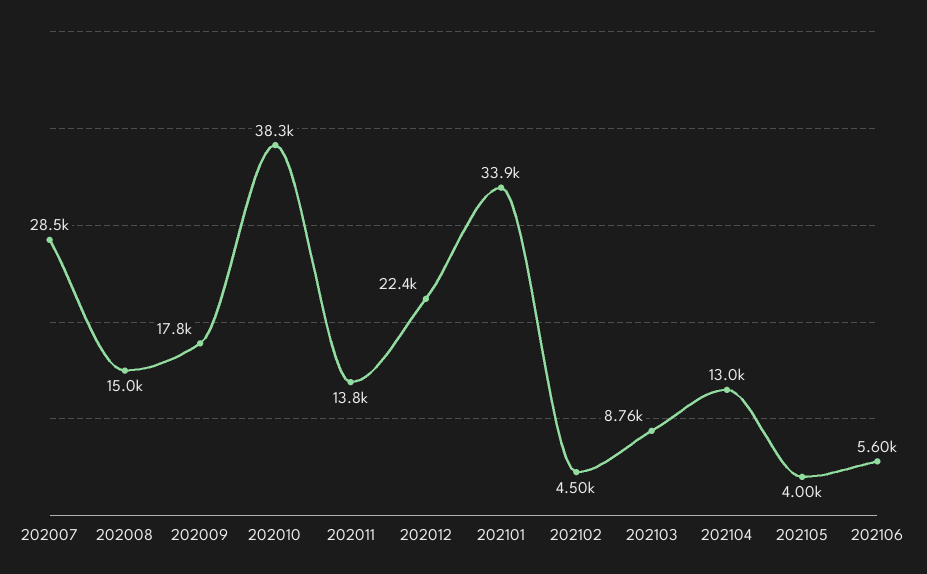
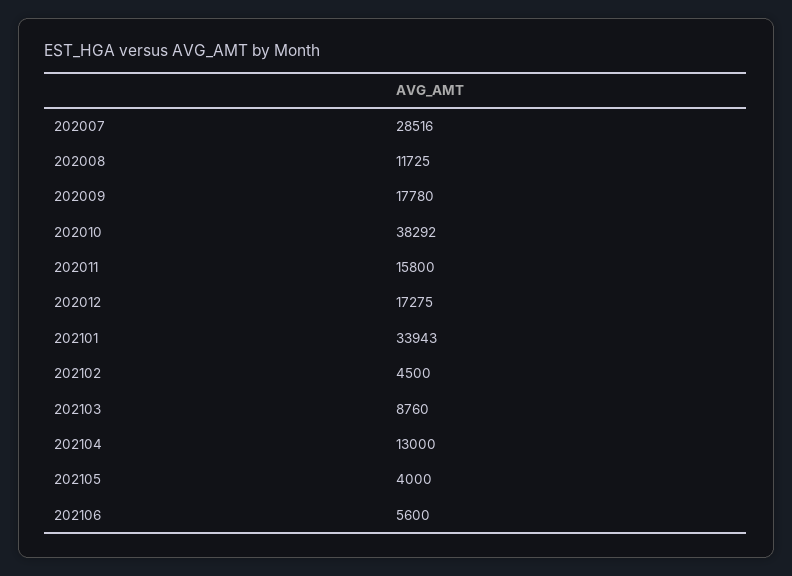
202008: 15000 -> 11725
202011: 13800 -> 15800
202012: 22400 -> 17275

